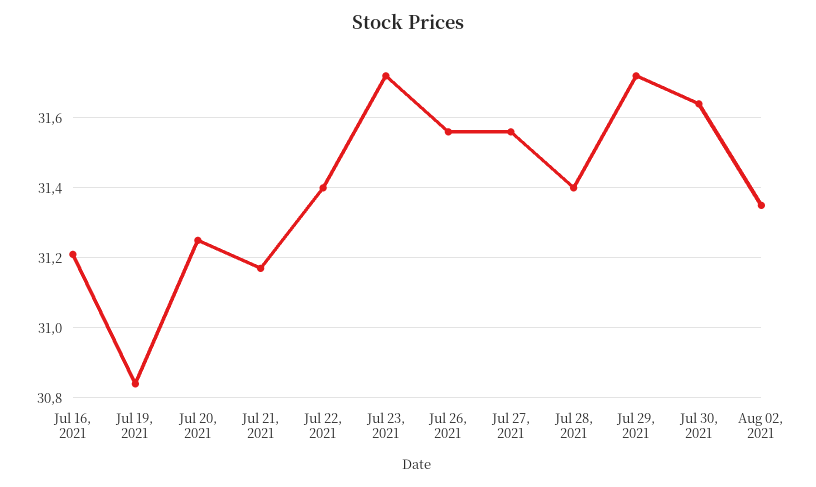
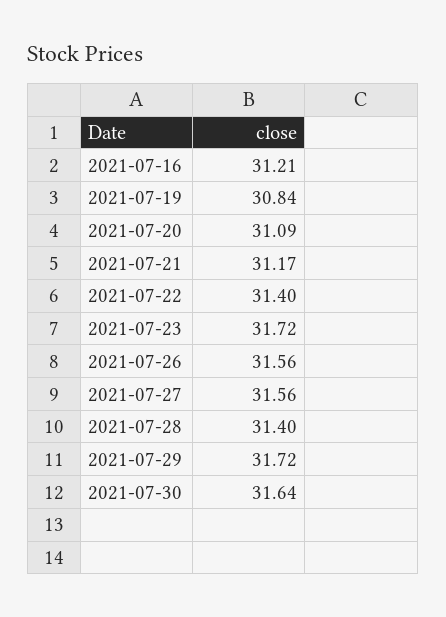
Jul 20, 2021: 31.25 -> 31.09
Aug 02, 2021: 31.35 -> none

